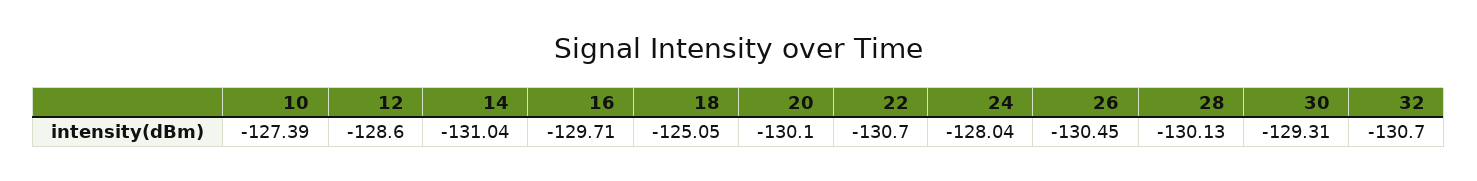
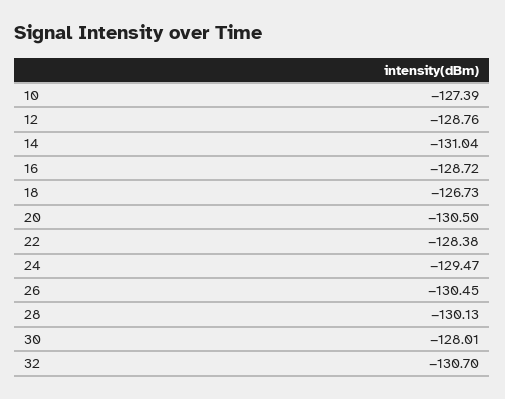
12: -128.6 -> -128.76
16: -129.71 -> -128.72
18: -125.05 -> -126.73
20: -130.1 -> -130.5
22: -130.7 -> -128.38
24: -128.04 -> -129.47
30: -129.31 -> -128.01

